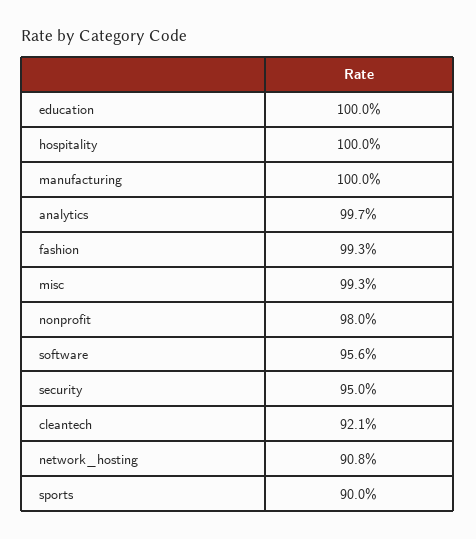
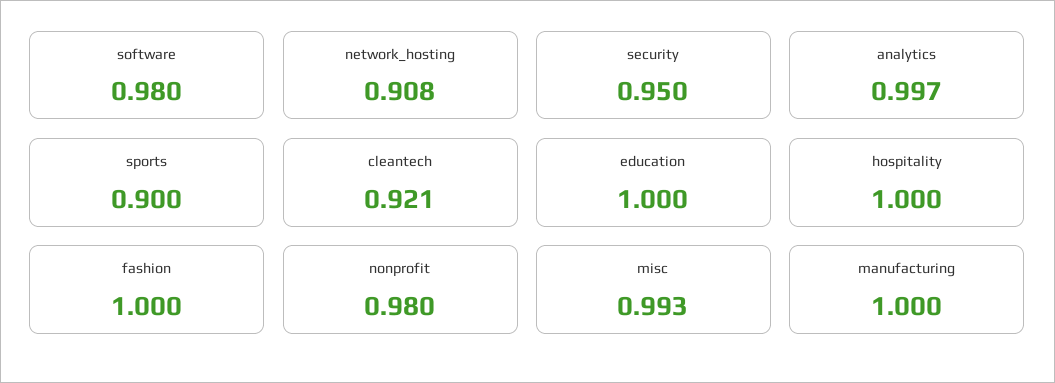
fashion: 0.993 -> 1
software: 0.956 -> 0.98

